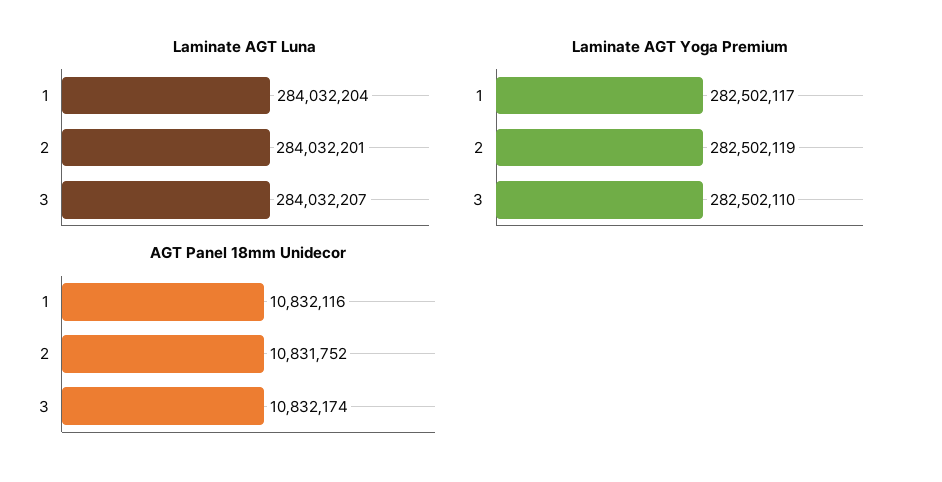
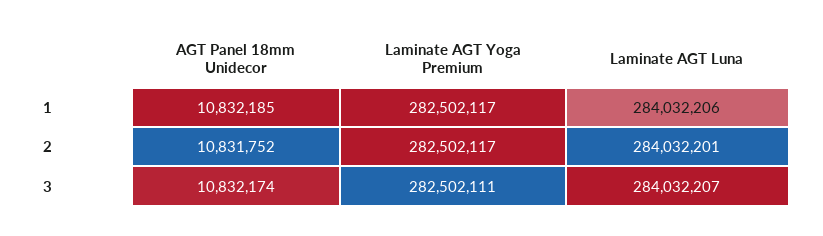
Laminate AGT Luna, 1: 284032204 -> 284032206
Laminate AGT Yoga Premium, 2: 282502119 -> 282502117
Laminate AGT Yoga Premium, 3: 282502110 -> 282502111
AGT Panel 18mm Unidecor, 1: 10832116 -> 10832185

